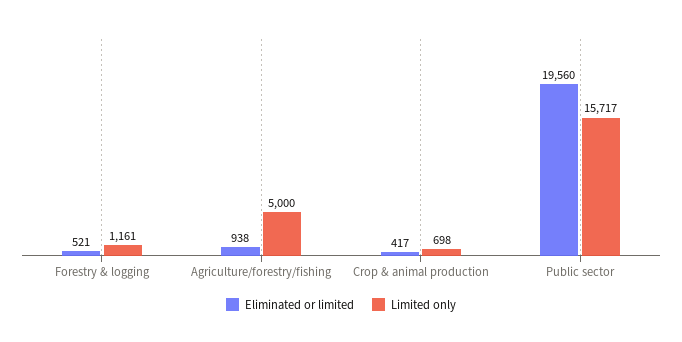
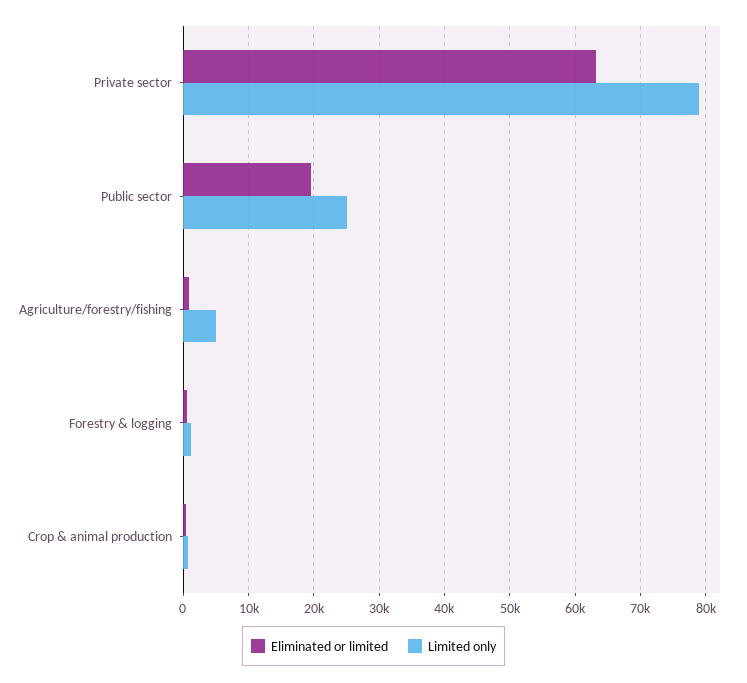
Limited only, Public sector: 15717 -> 25000
Eliminated or limited, Private sector: none -> 63000
Limited only, Private sector: none -> 79000

